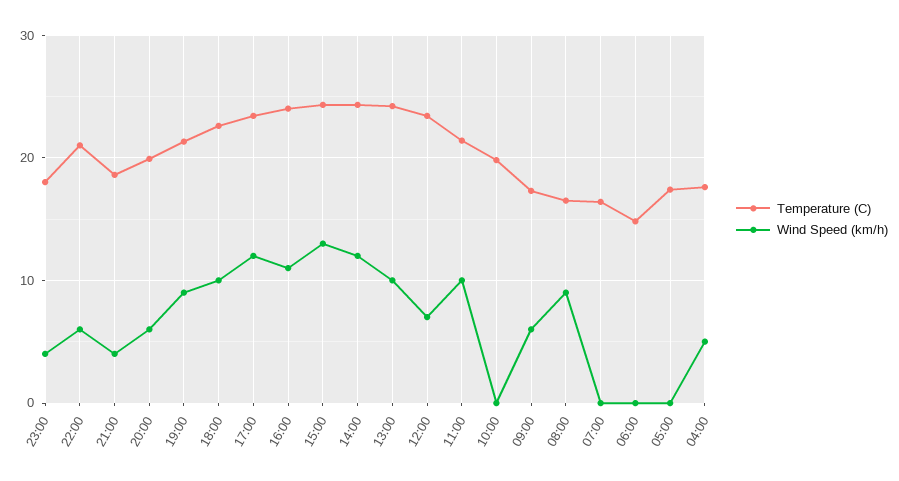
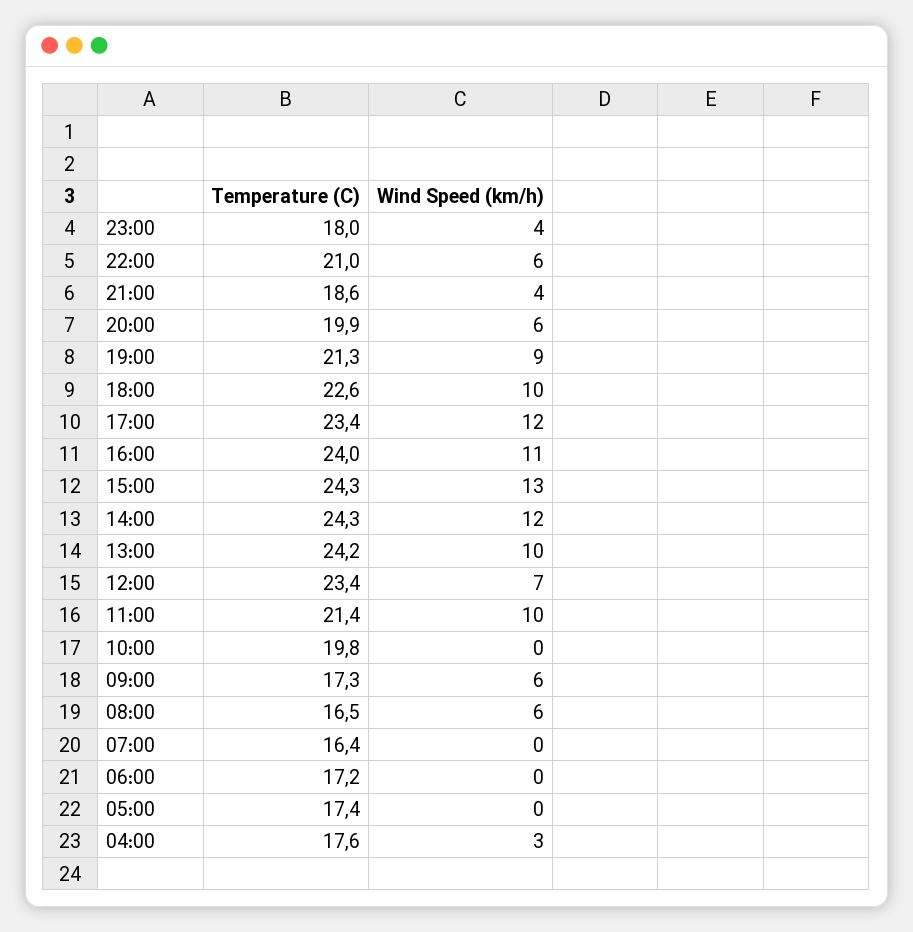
Wind Speed (km/h), 08:00: 9 -> 6
Temperature (C), 06:00: 15 -> 17.2
Wind Speed (km/h), 04:00: 5 -> 3

